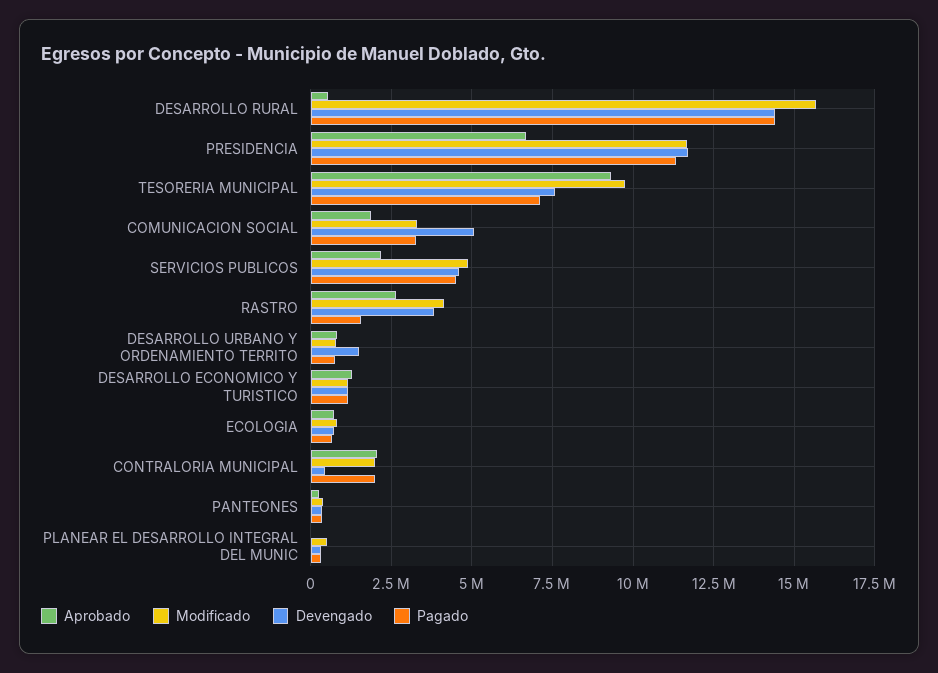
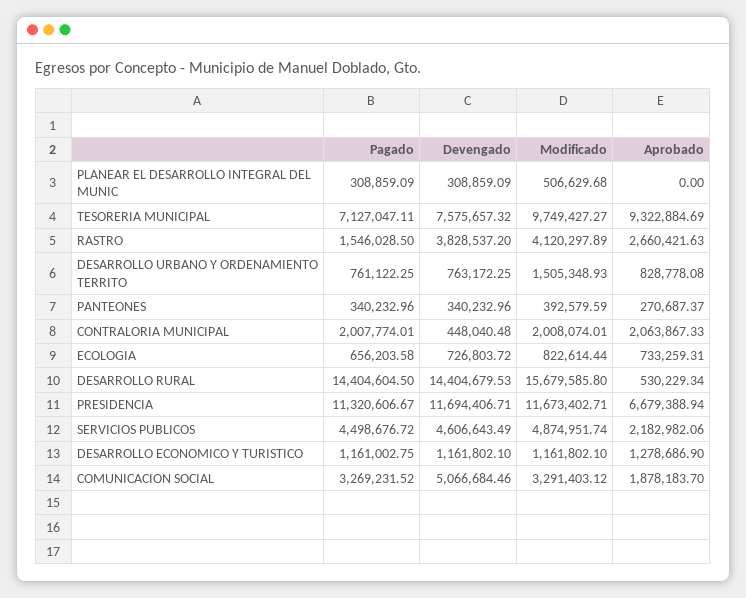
Modificado, DESARROLLO URBANO Y ORDENAMIENTO TERRITO: 750000 -> 1505348.93
Devengado, DESARROLLO URBANO Y ORDENAMIENTO TERRITO: 1500000 -> 763172.25

